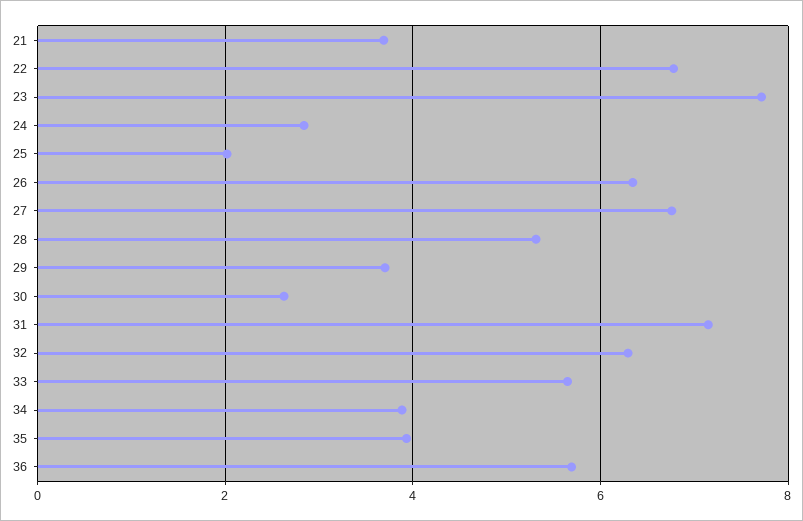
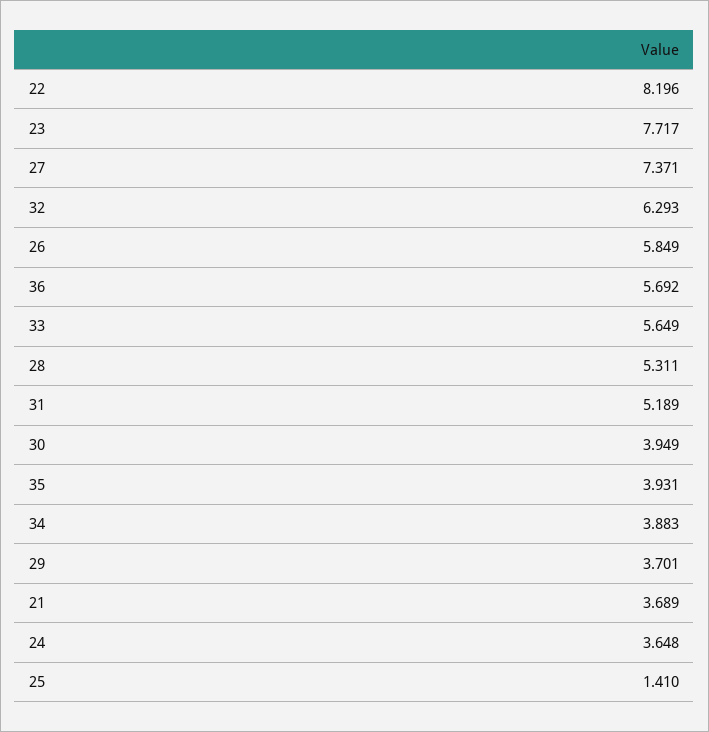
22: 6.8 -> 8.196
24: 2.8 -> 3.648
25: 2 -> 1.41
26: 6.4 -> 5.849
27: 6.8 -> 7.371
30: 2.6 -> 3.949
31: 7.2 -> 5.189

